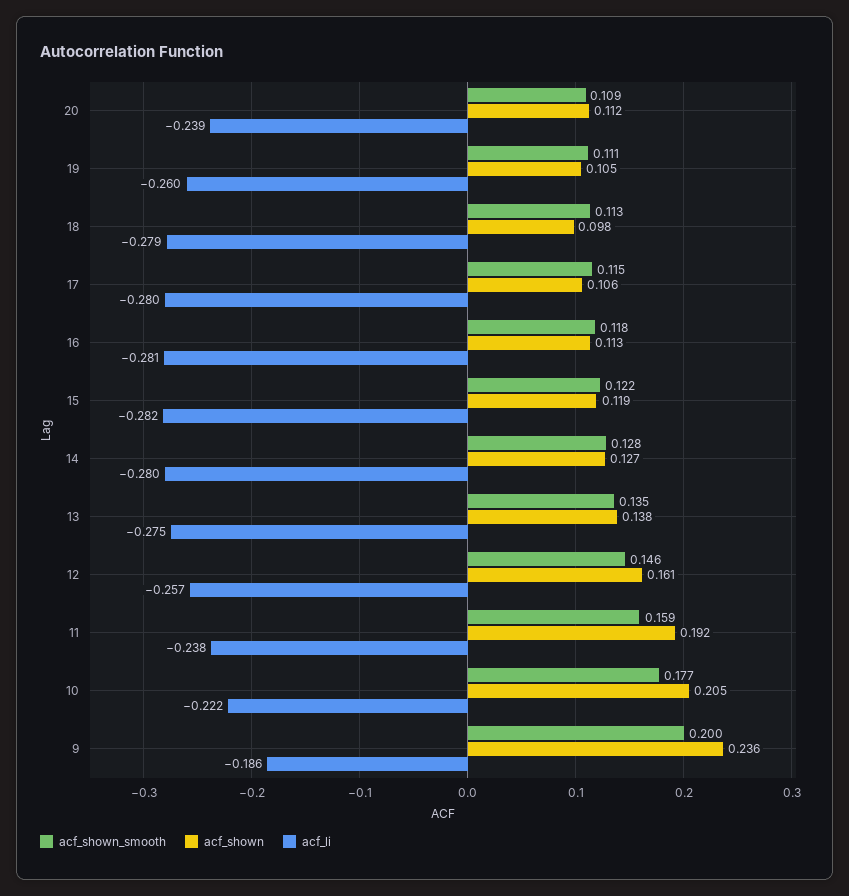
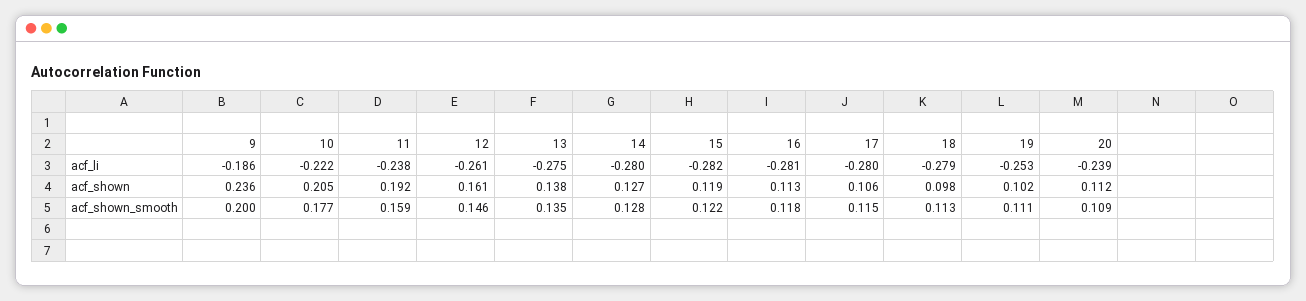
acf_shown, 19: 0.105 -> 0.102
acf_li, 19: -0.26 -> -0.253
acf_li, 12: -0.257 -> -0.261

